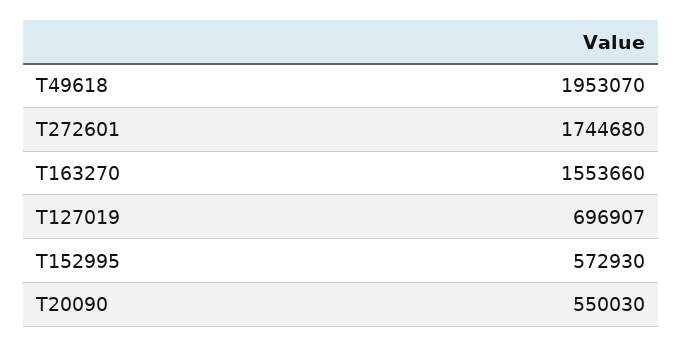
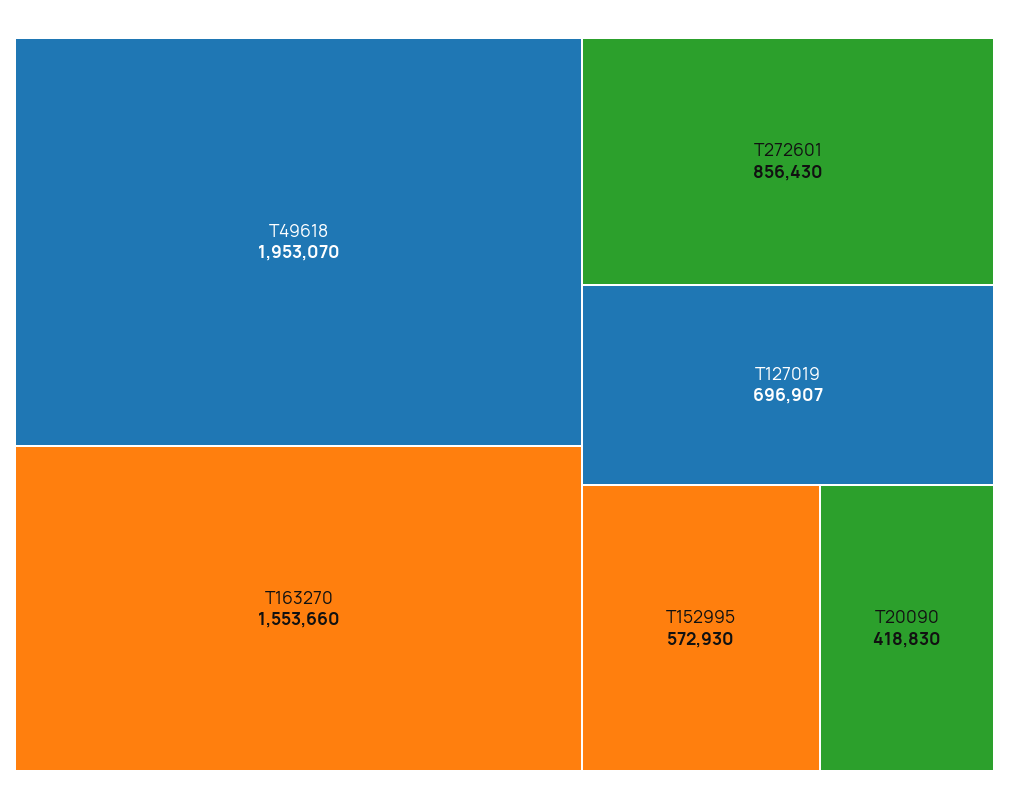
T272601: 1744680 -> 856430
T20090: 550030 -> 418830

